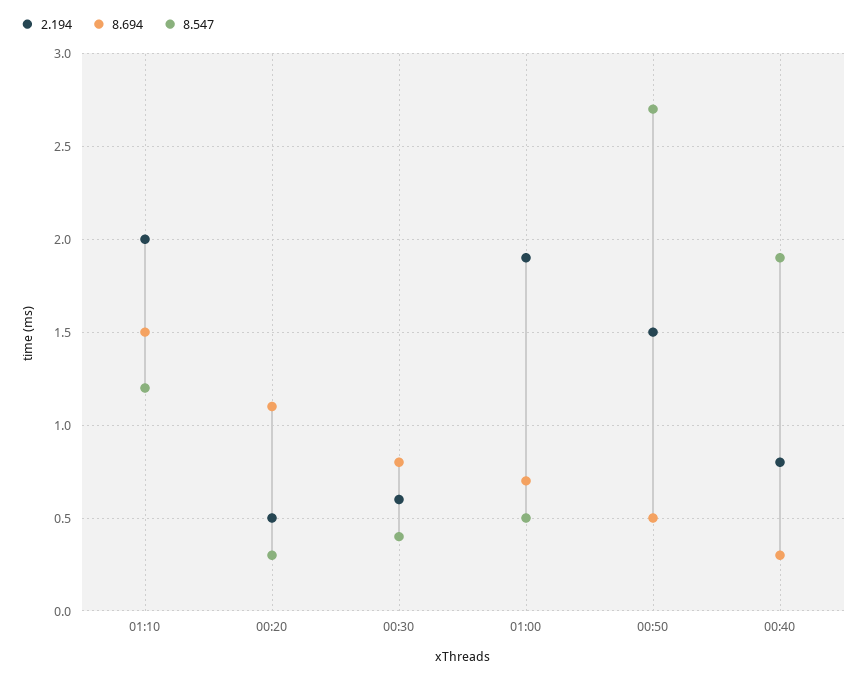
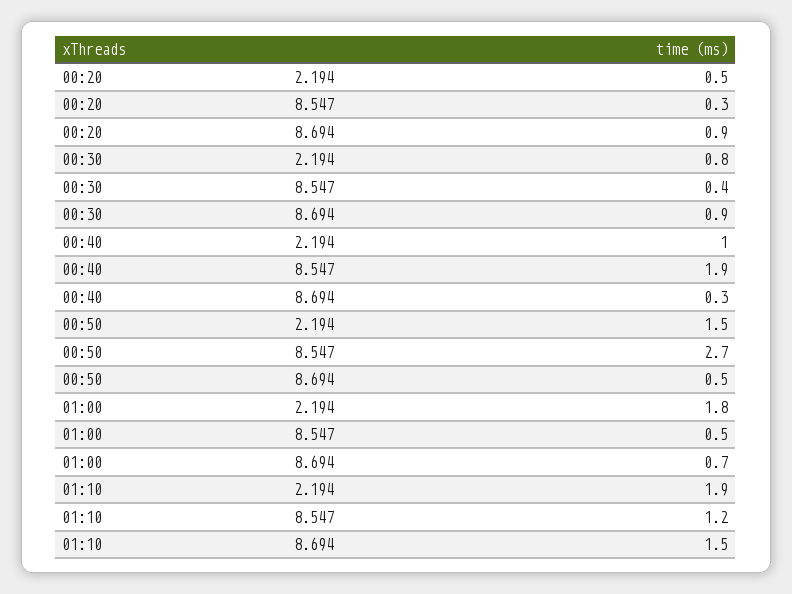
2.194, 01:10: 2 -> 1.9
8.694, 00:20: 1.1 -> 0.9
2.194, 00:30: 0.6 -> 0.8
8.694, 00:30: 0.8 -> 0.9
2.194, 01:00: 1.9 -> 1.8
2.194, 00:40: 0.8 -> 1

